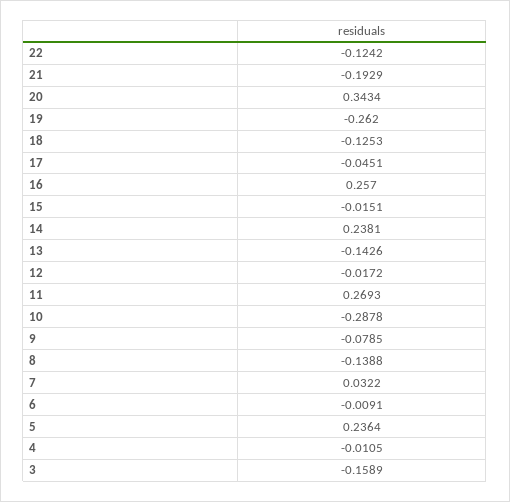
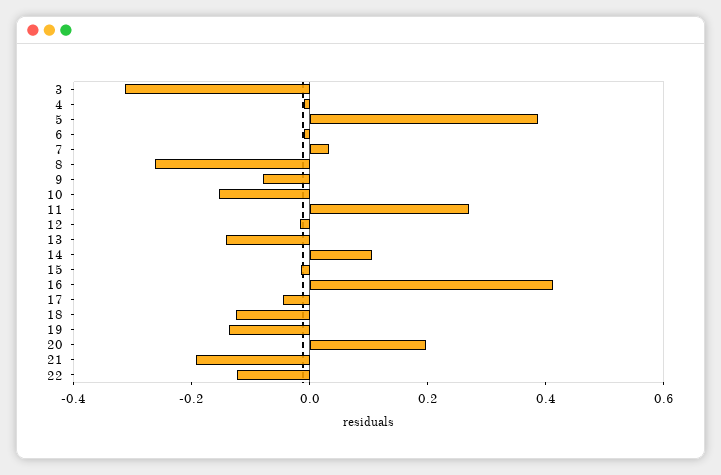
20: 0.3434 -> 0.2
19: -0.262 -> -0.15
16: 0.257 -> 0.4
14: 0.2381 -> 0.1
10: -0.2878 -> -0.15
8: -0.1388 -> -0.25
5: 0.2364 -> 0.4
3: -0.1589 -> -0.3

